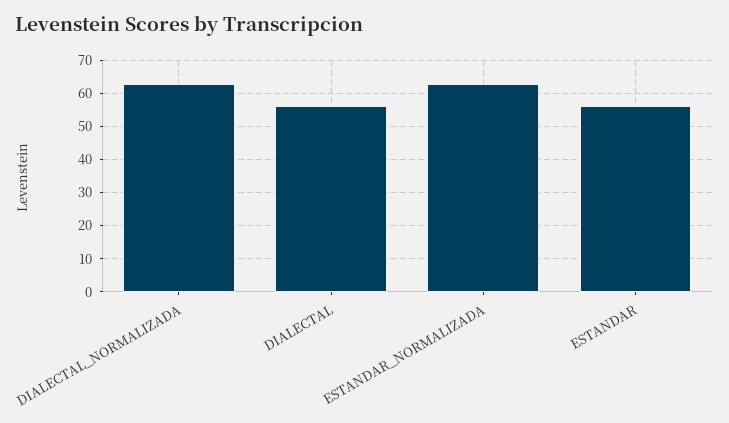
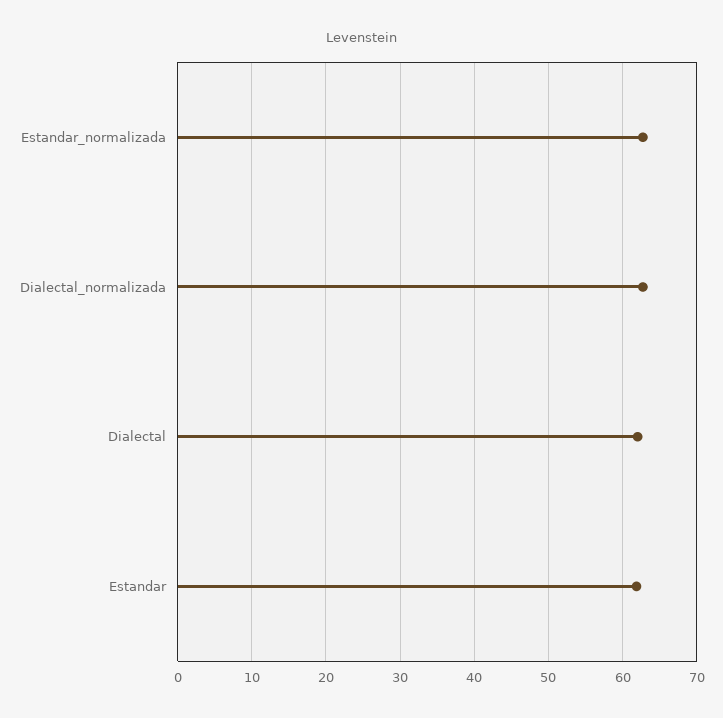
DIALECTAL: 56 -> 62
ESTANDAR: 56 -> 62

